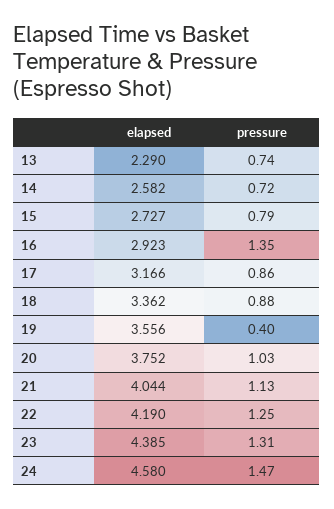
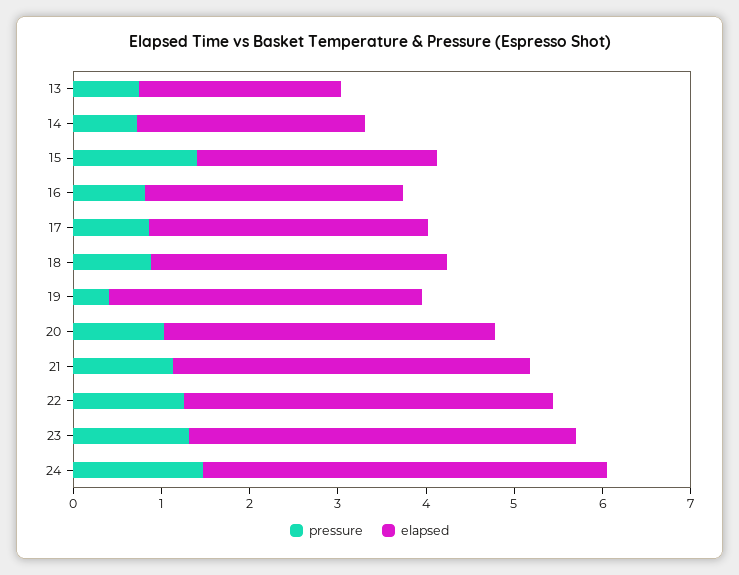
pressure, 15: 0.79 -> 1.4
pressure, 16: 1.35 -> 0.8

